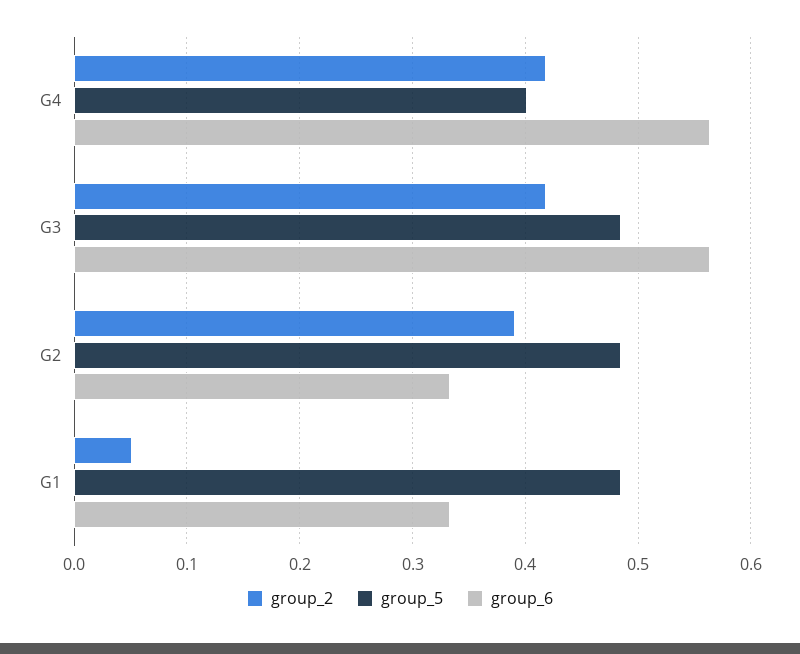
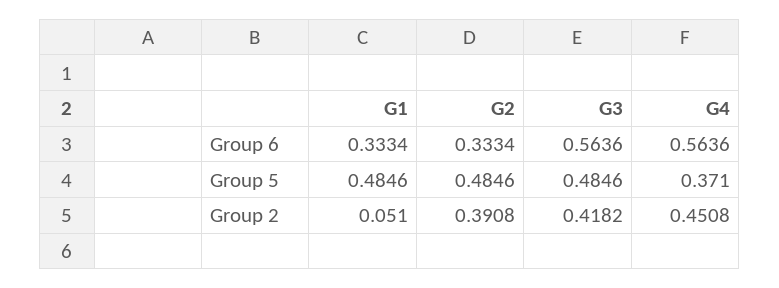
group_2, G4: 0.42 -> 0.4508
group_5, G4: 0.4 -> 0.371

